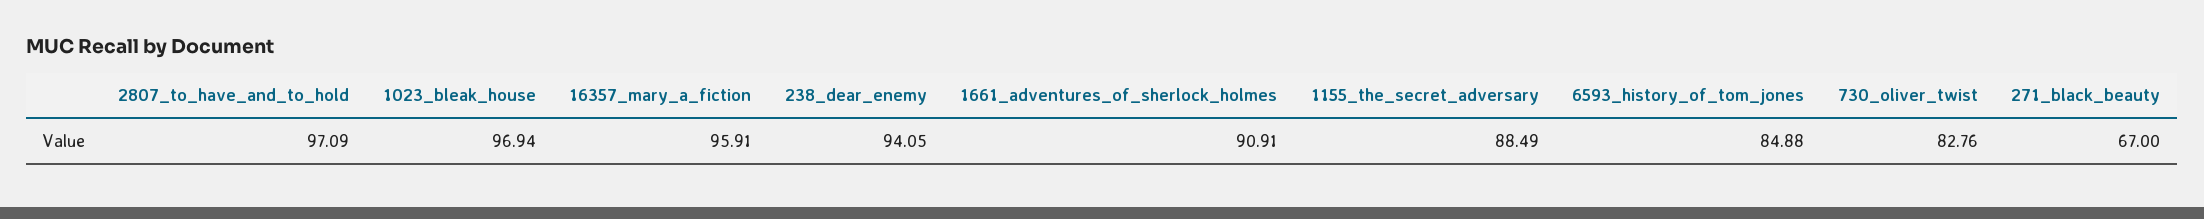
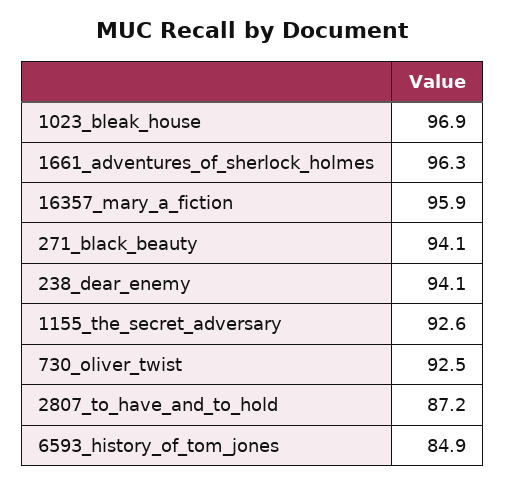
2807_to_have_and_to_hold: 97.09 -> 87.2
1661_adventures_of_sherlock_holmes: 90.91 -> 96.3
1155_the_secret_adversary: 88.49 -> 92.6
730_oliver_twist: 82.76 -> 92.5
271_black_beauty: 67 -> 94.1

